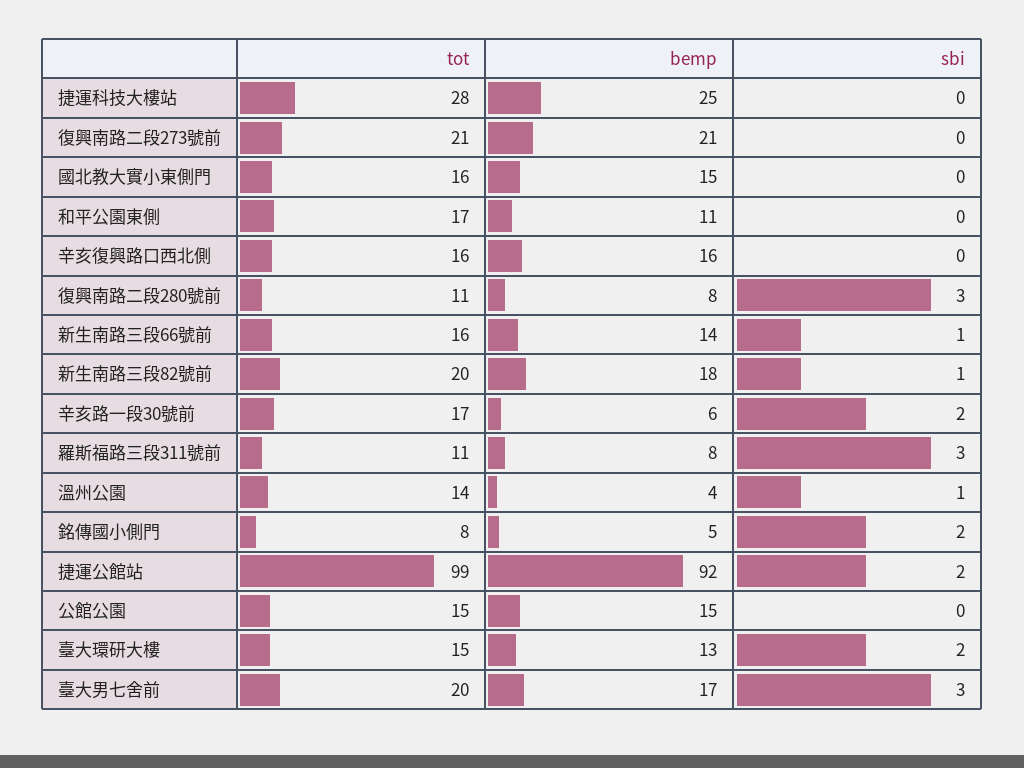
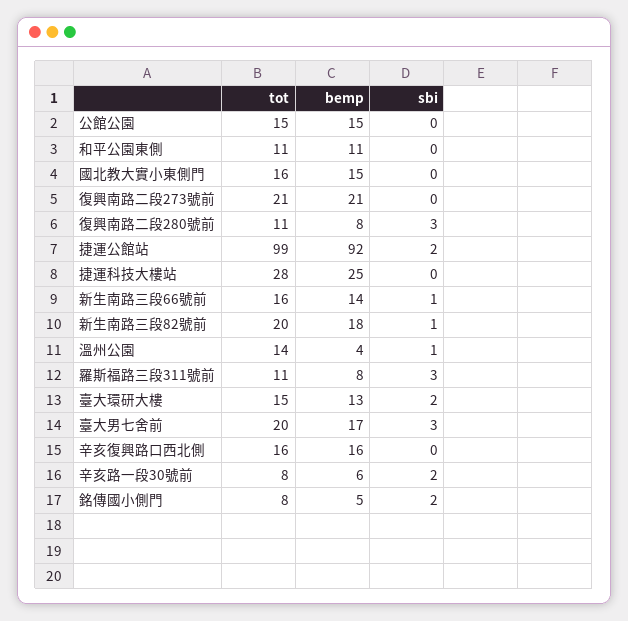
tot, 和平公園東側: 17 -> 11
tot, 辛亥路一段30號前: 17 -> 8

